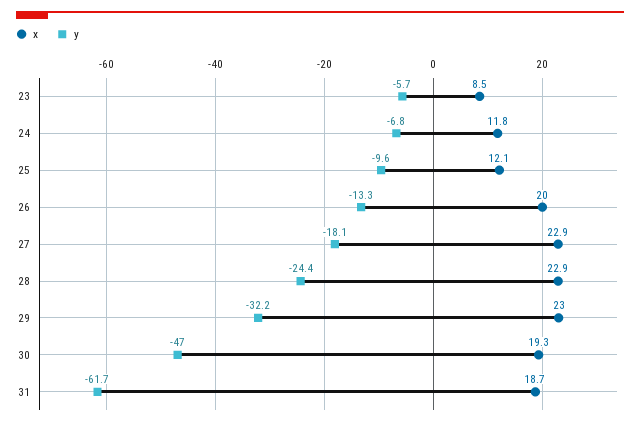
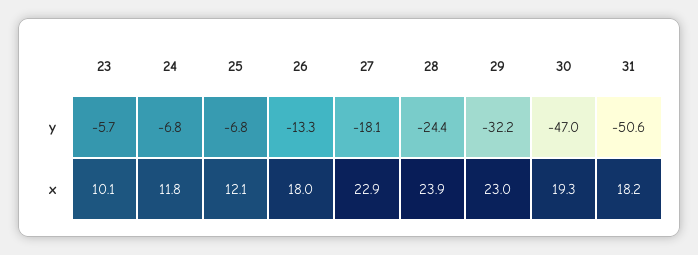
x, 23: 8.5 -> 10.1
y, 25: -9.6 -> -6.8
x, 26: 20 -> 18
x, 28: 22.9 -> 23.9
x, 31: 18.7 -> 18.2
y, 31: -61.7 -> -50.6

